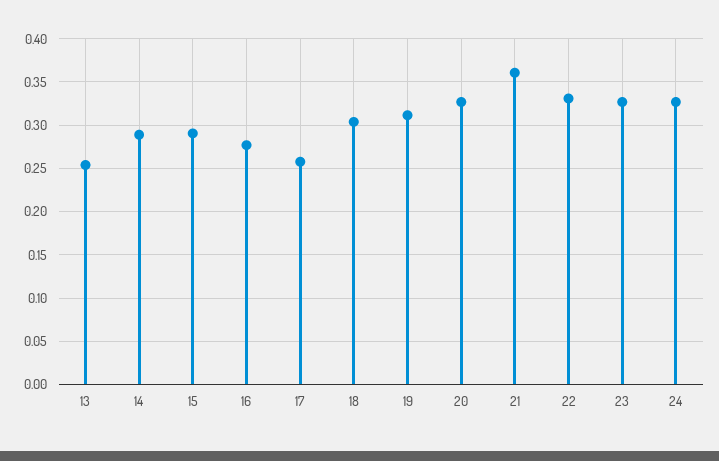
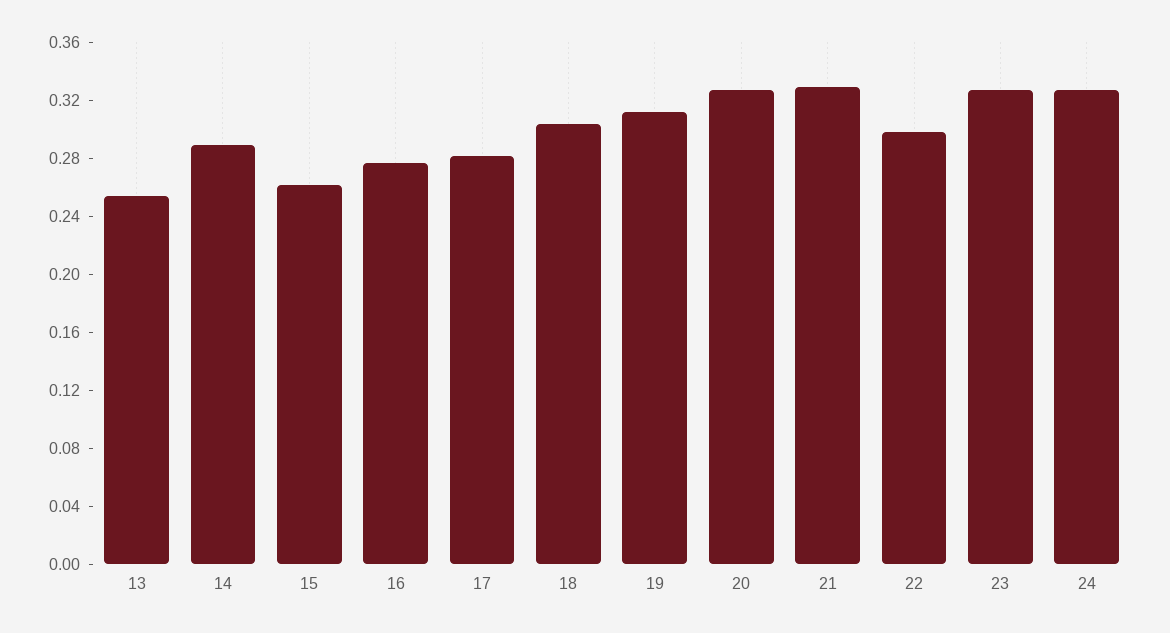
15: 0.29 -> 0.26
17: 0.26 -> 0.28
21: 0.36 -> 0.33
22: 0.33 -> 0.3

